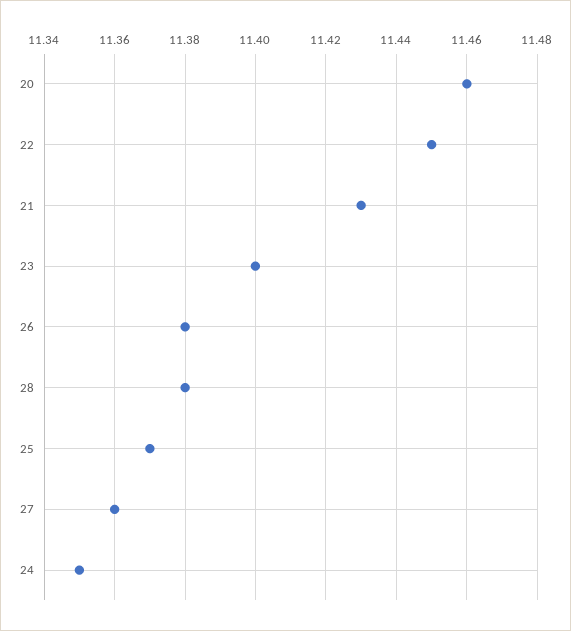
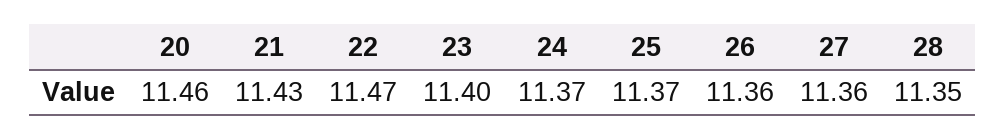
22: 11.45 -> 11.47
26: 11.38 -> 11.36
28: 11.38 -> 11.35
24: 11.35 -> 11.37

